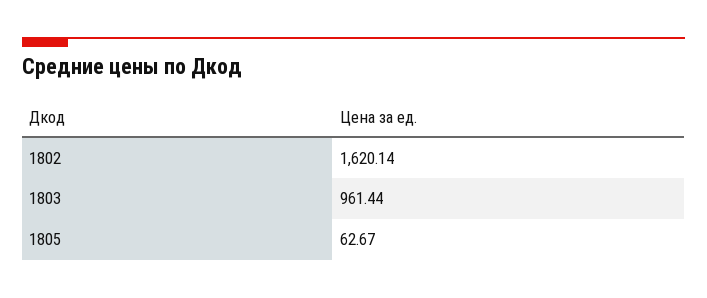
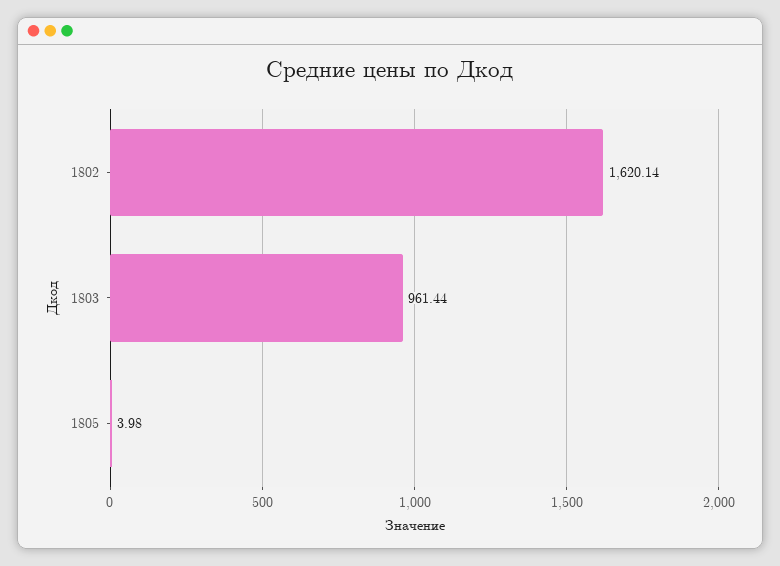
1805: 62.67 -> 3.98

